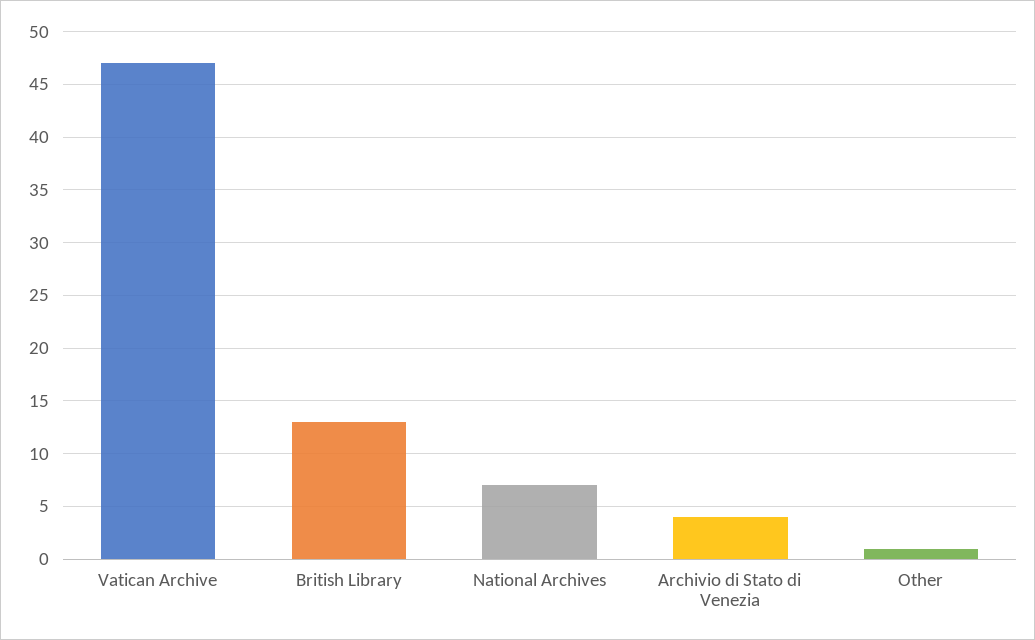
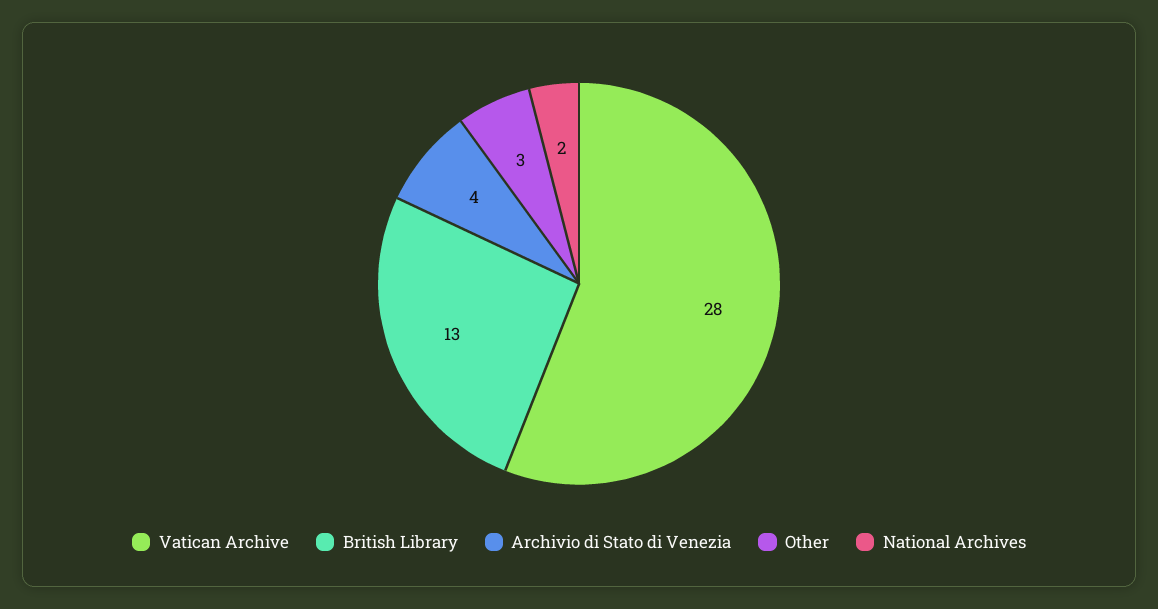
Vatican Archive: 47 -> 28
National Archives: 7 -> 2
Other: 1 -> 3

